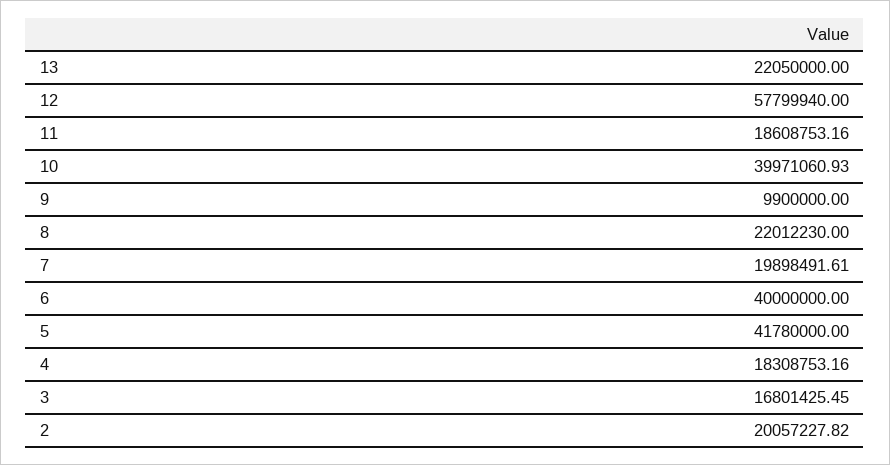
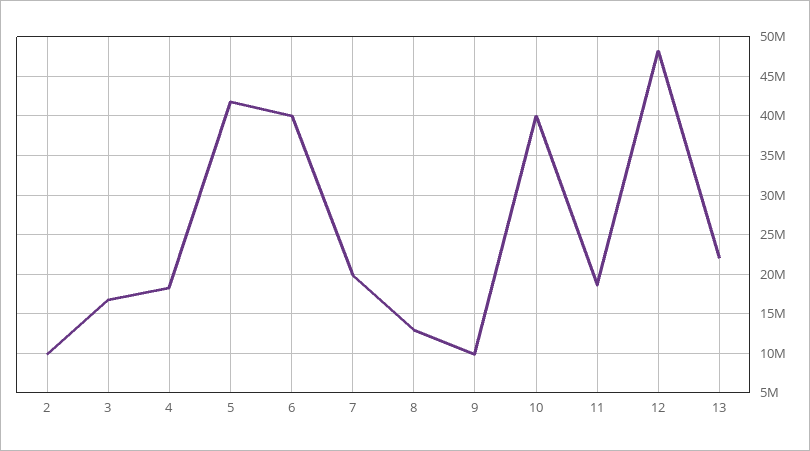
12: 57799940 -> 48000000
8: 22012230 -> 13000000
2: 20057227.82 -> 10000000

